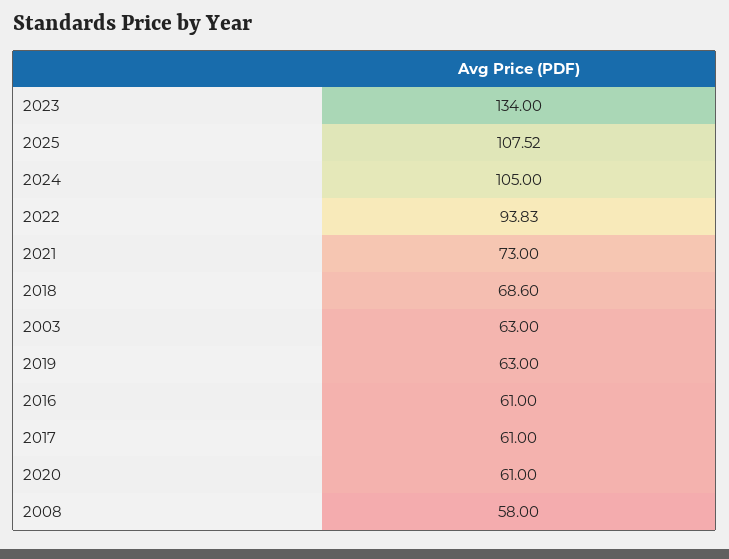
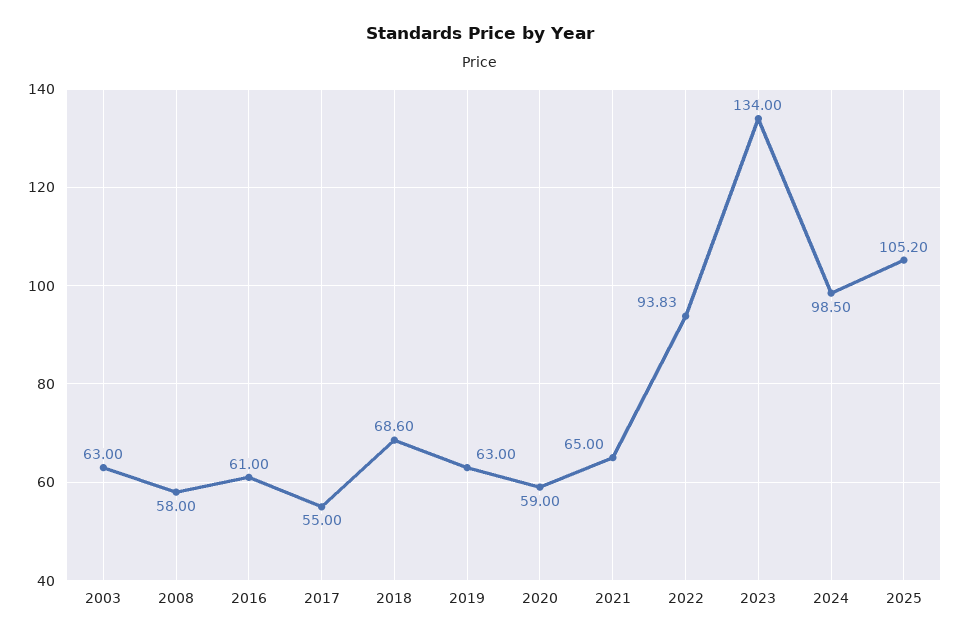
2025: 107.52 -> 105.2
2024: 105 -> 98.5
2021: 73 -> 65
2017: 61 -> 55
2020: 61 -> 59

